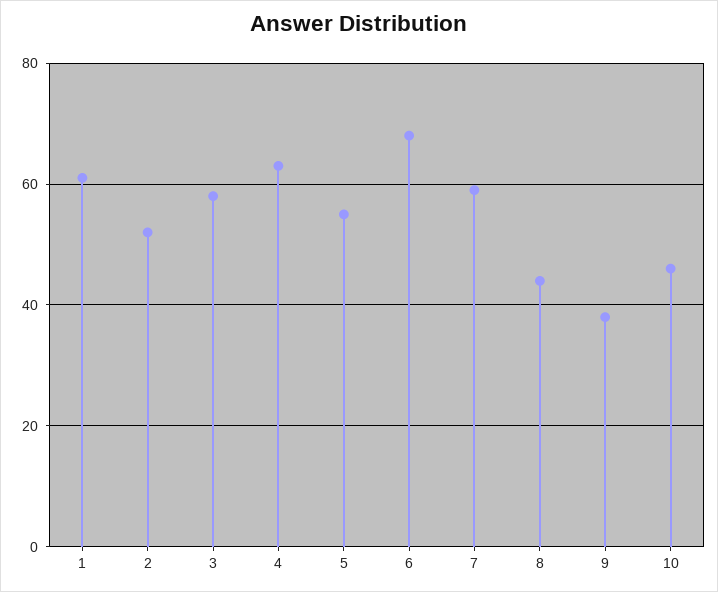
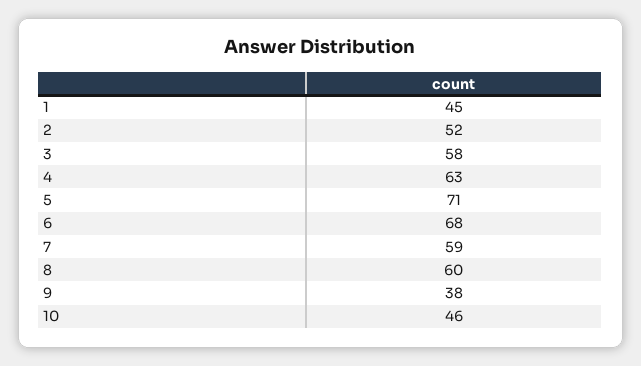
1: 60 -> 45
5: 55 -> 71
8: 45 -> 60

